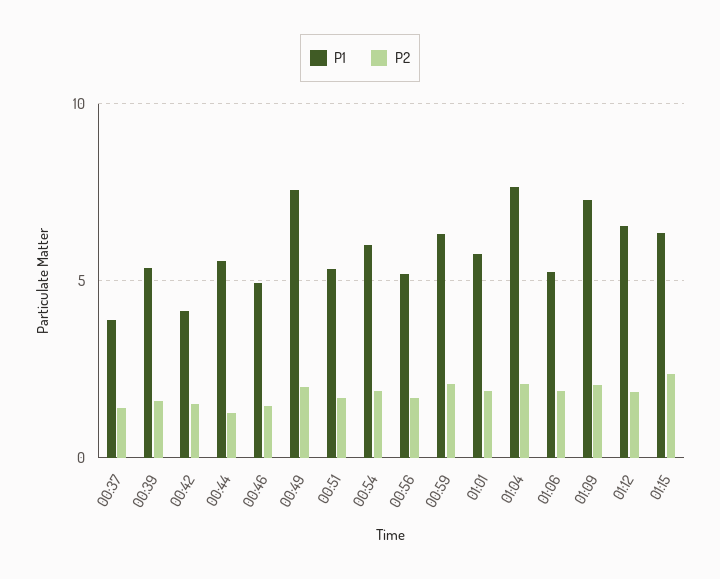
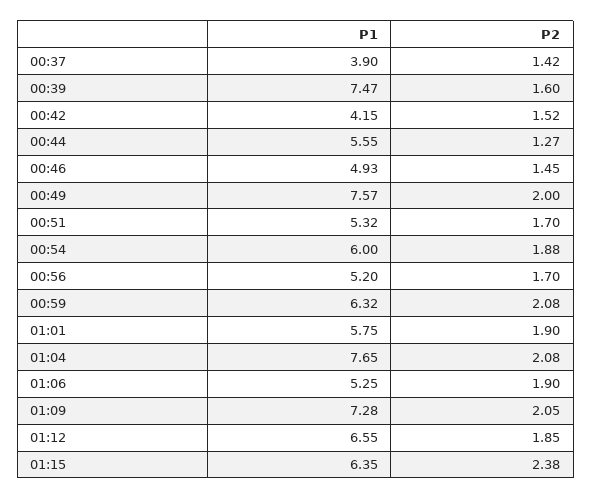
P1, 00:39: 5.5 -> 7.47

